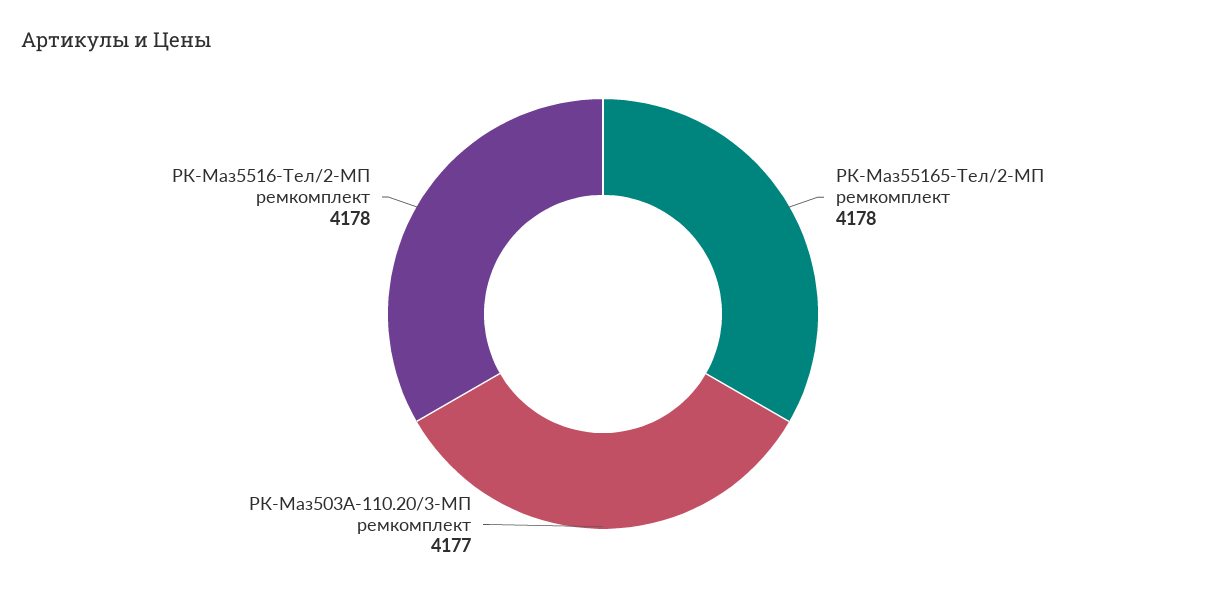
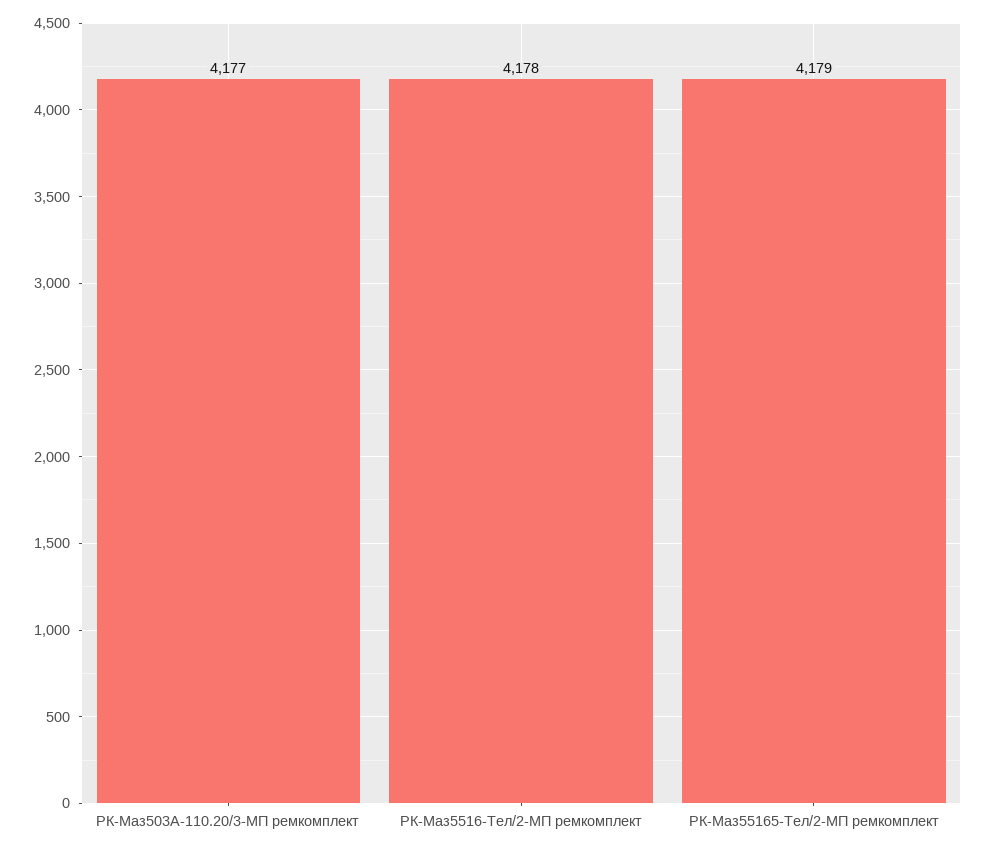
РК-Маз55165-Тел/2-МП ремкомплект: 4178 -> 4179

